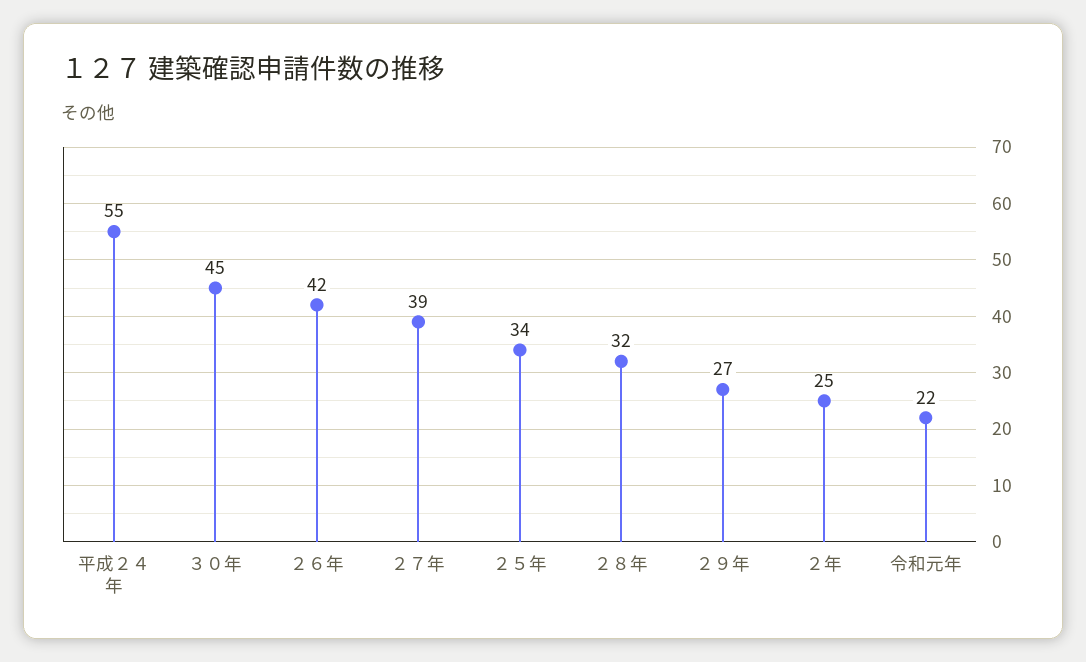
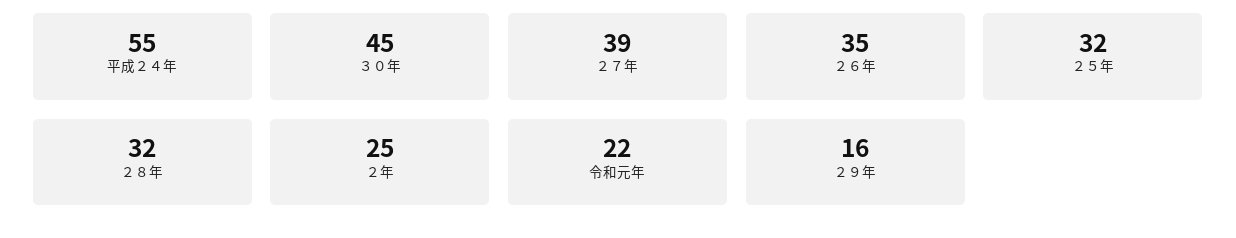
２６年: 42 -> 35
２５年: 34 -> 32
２９年: 27 -> 16

